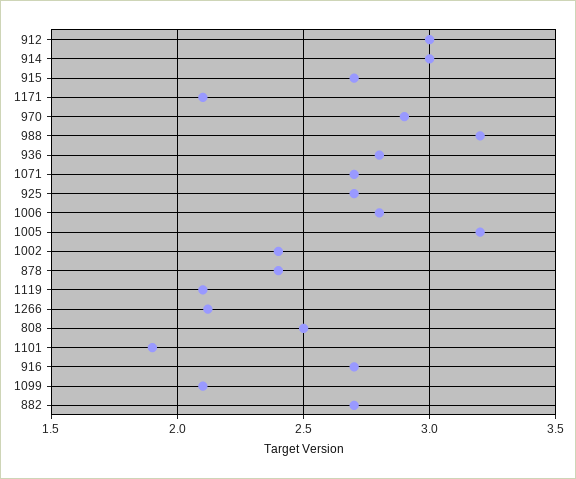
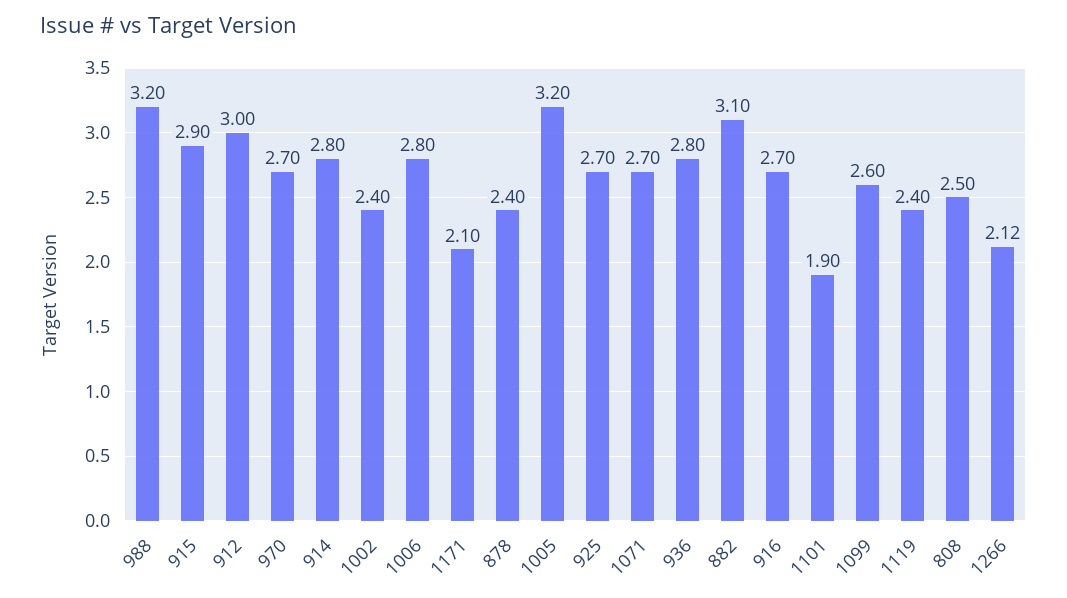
914: 3 -> 2.8
915: 2.7 -> 2.9
970: 2.9 -> 2.7
1119: 2.1 -> 2.4
1099: 2.1 -> 2.6
882: 2.7 -> 3.1

